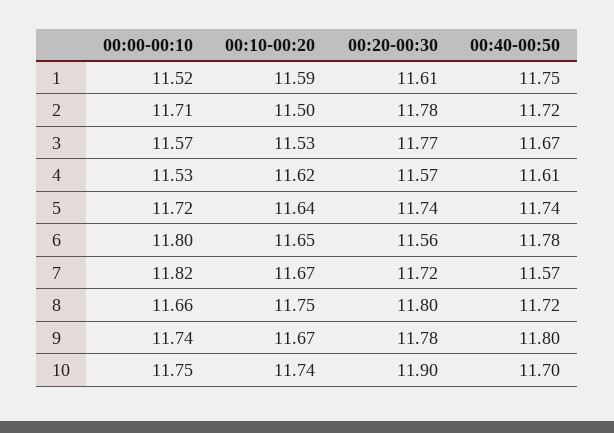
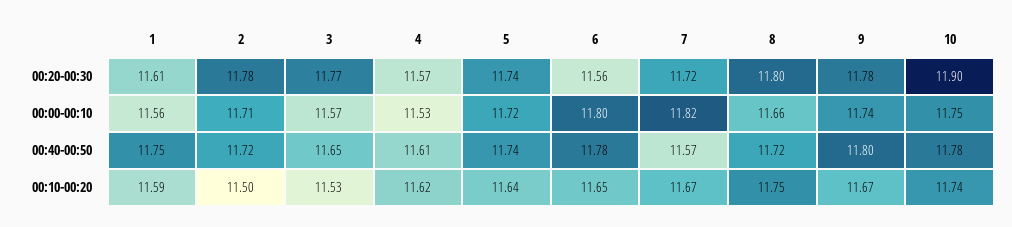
00:00-00:10, 1: 11.52 -> 11.56
00:40-00:50, 3: 11.67 -> 11.65
00:40-00:50, 10: 11.7 -> 11.78

